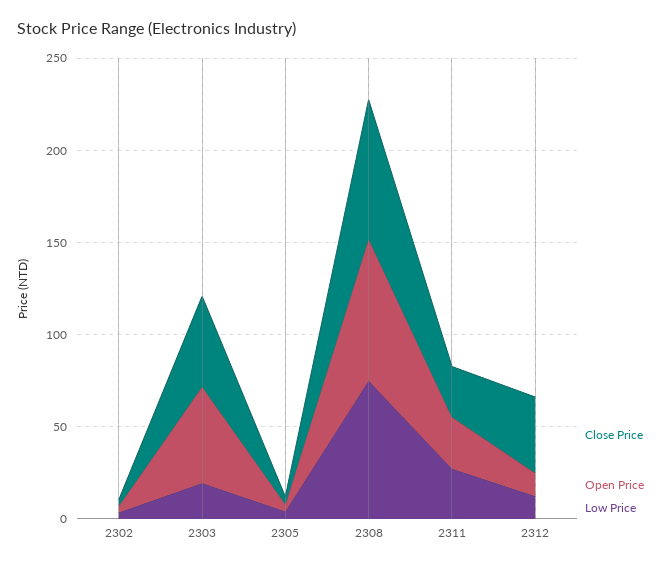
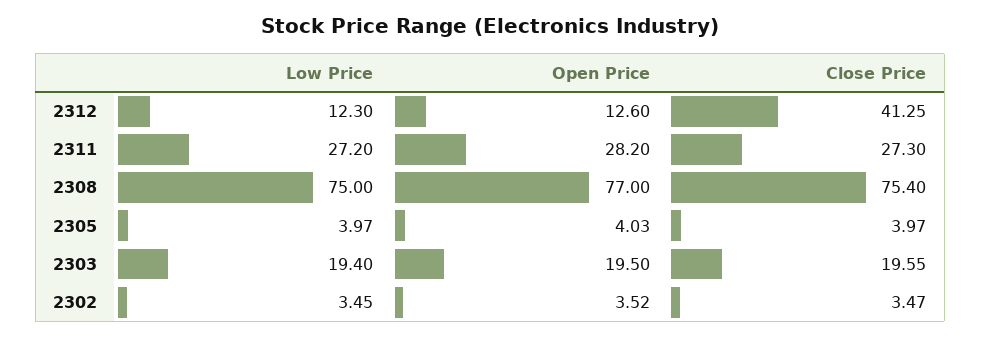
Close Price, 2303: 50 -> 19.55
Open Price, 2303: 50 -> 19.5

